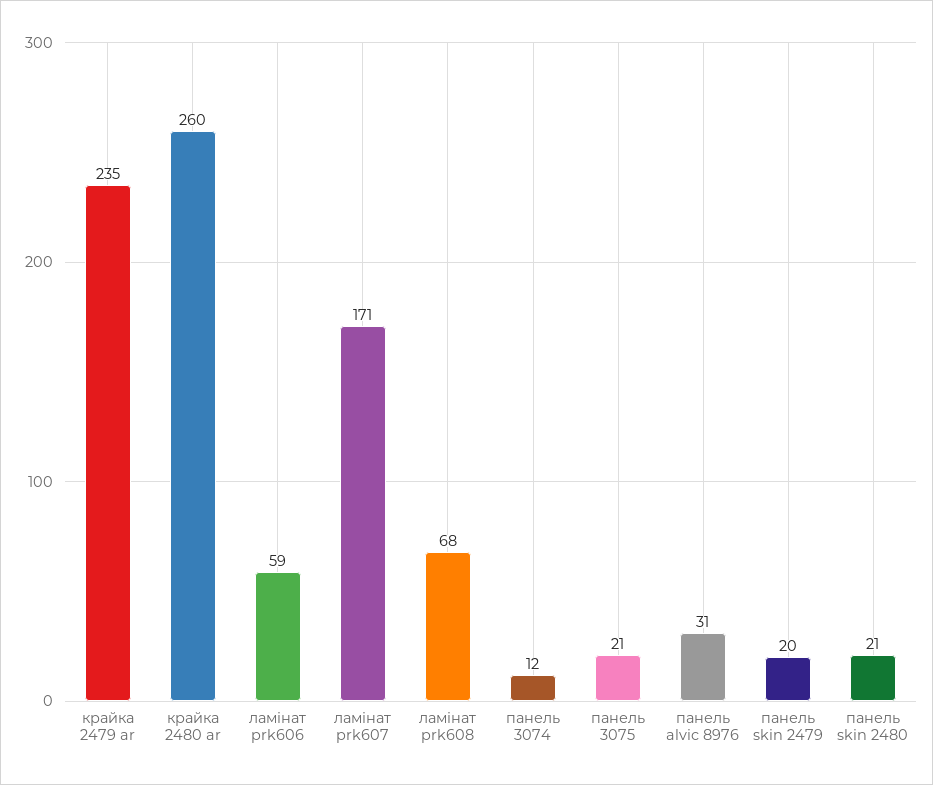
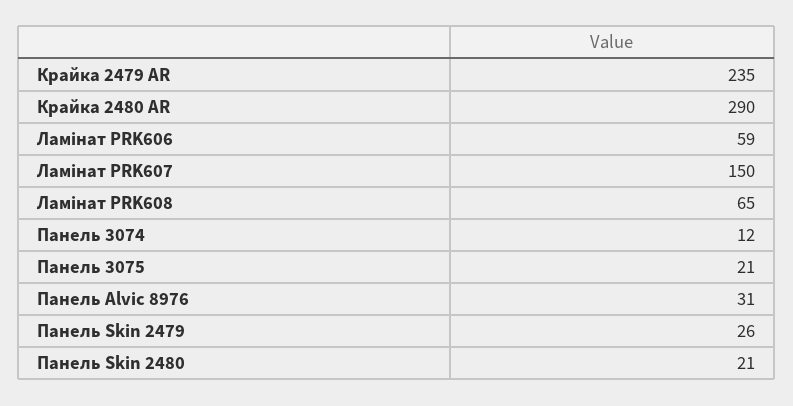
крайка 2480 ar: 260 -> 290
ламінат prk607: 171 -> 150
ламінат prk608: 68 -> 65
панель skin 2479: 20 -> 26

